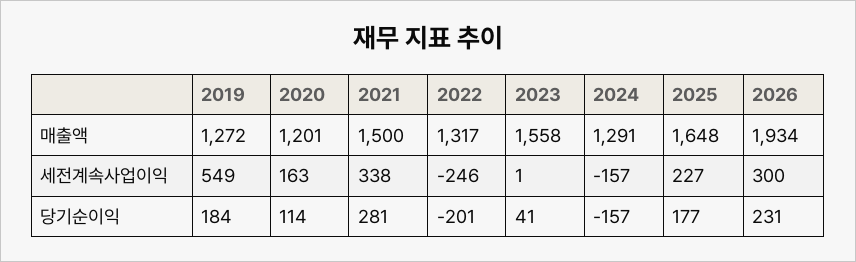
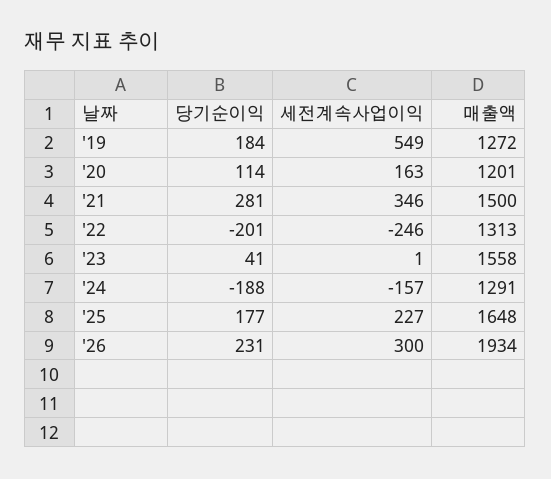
2022, 매출액: 1317 -> 1313
2021, 세전계속사업이익: 338 -> 346
2024, 당기순이익: -157 -> -188

